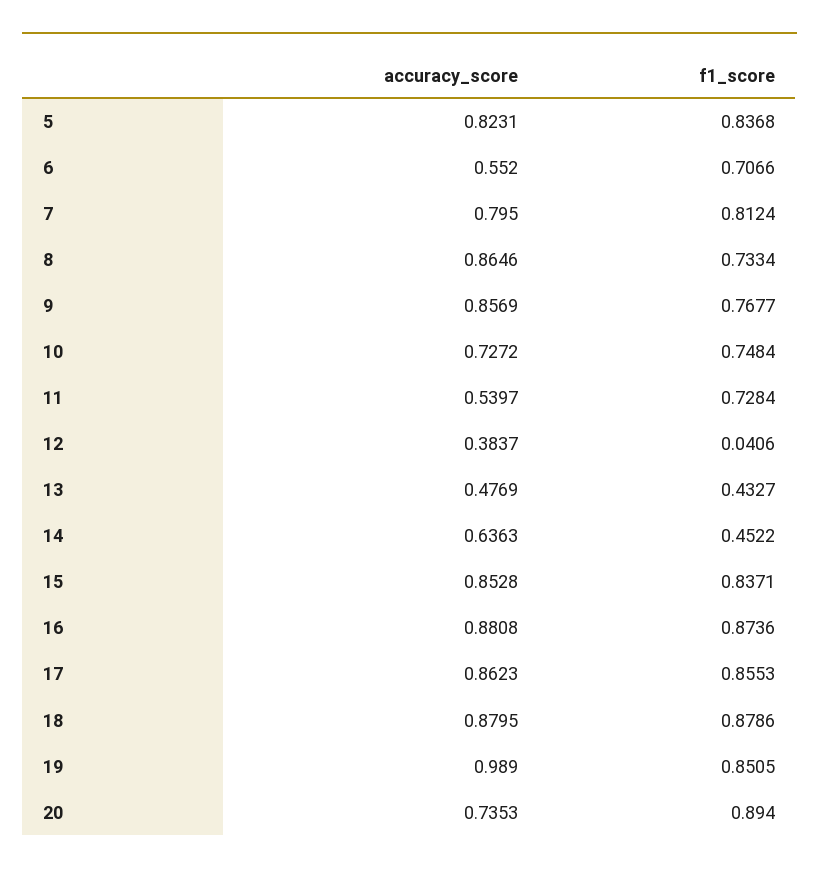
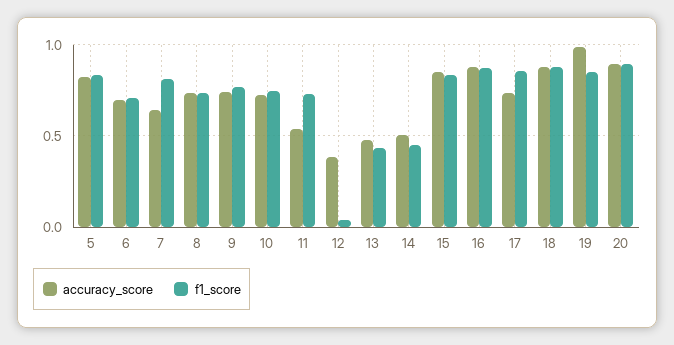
accuracy_score, 6: 0.552 -> 0.7
accuracy_score, 7: 0.795 -> 0.65
accuracy_score, 8: 0.8646 -> 0.75
accuracy_score, 9: 0.8569 -> 0.75
accuracy_score, 14: 0.6363 -> 0.5
accuracy_score, 17: 0.8623 -> 0.75
accuracy_score, 20: 0.7353 -> 0.9

